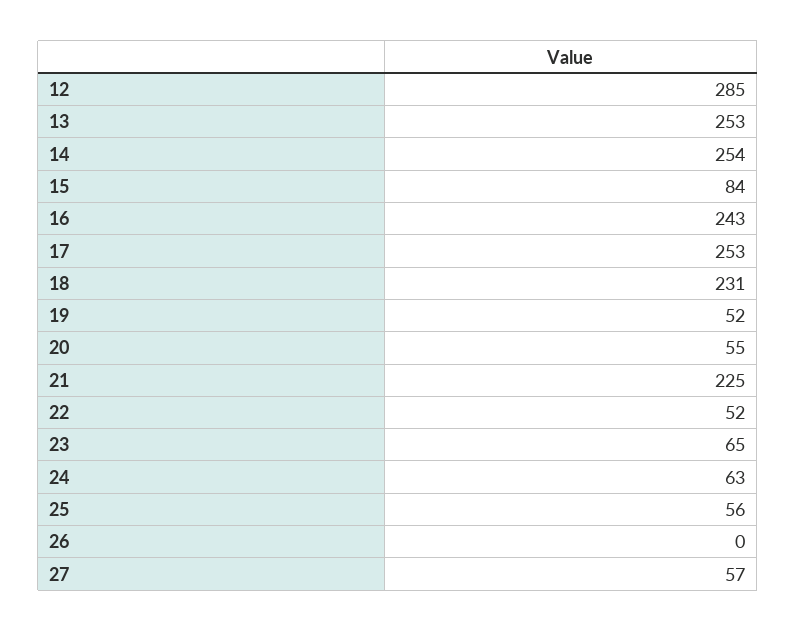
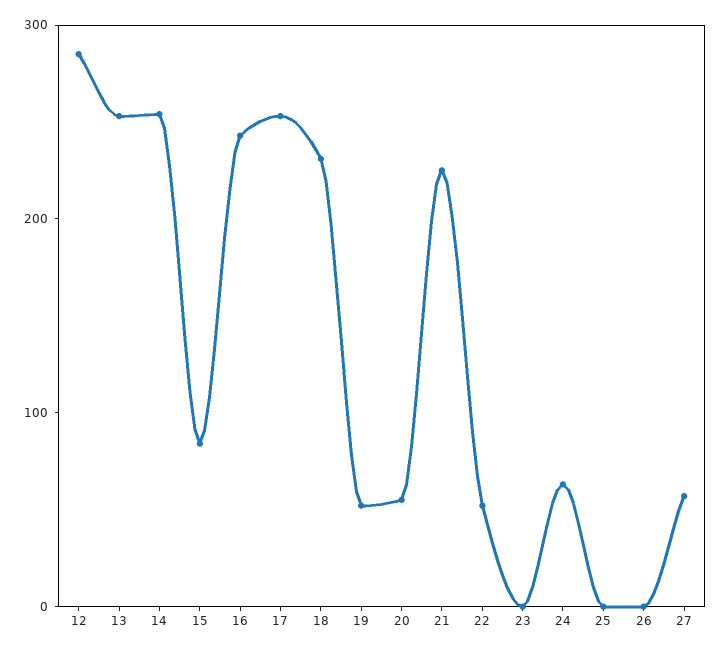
23: 65 -> 0
25: 56 -> 0

